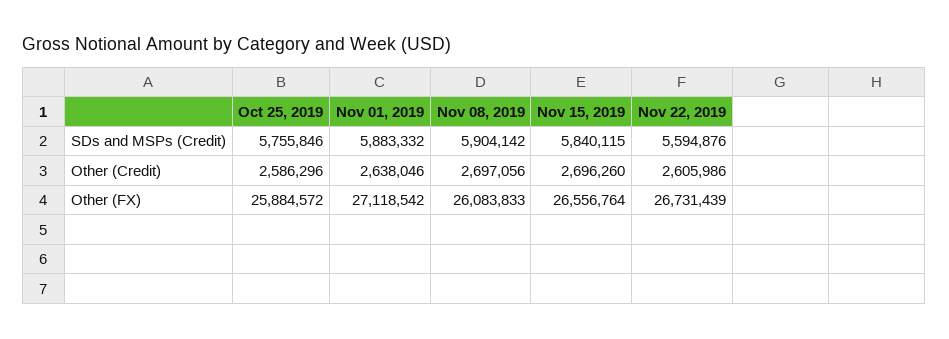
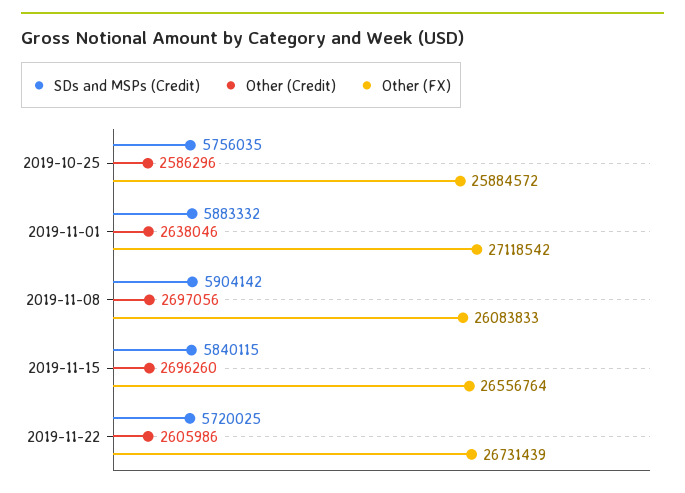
SDs and MSPs (Credit), Oct 25, 2019: 5755846 -> 5756035
SDs and MSPs (Credit), Nov 22, 2019: 5594876 -> 5720025

